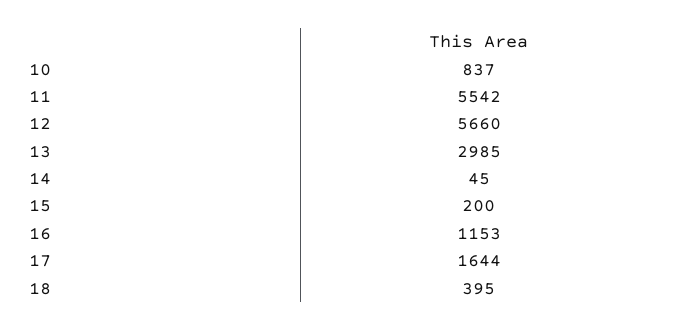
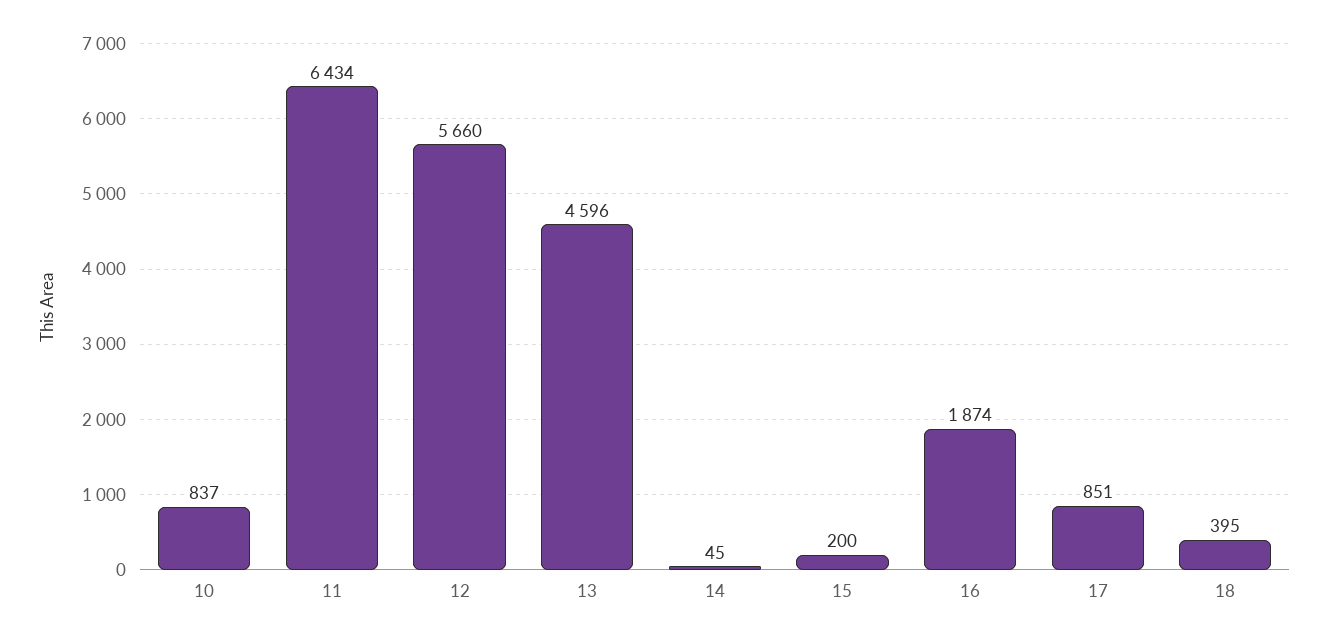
11: 5542 -> 6434
13: 2985 -> 4596
16: 1153 -> 1874
17: 1644 -> 851

